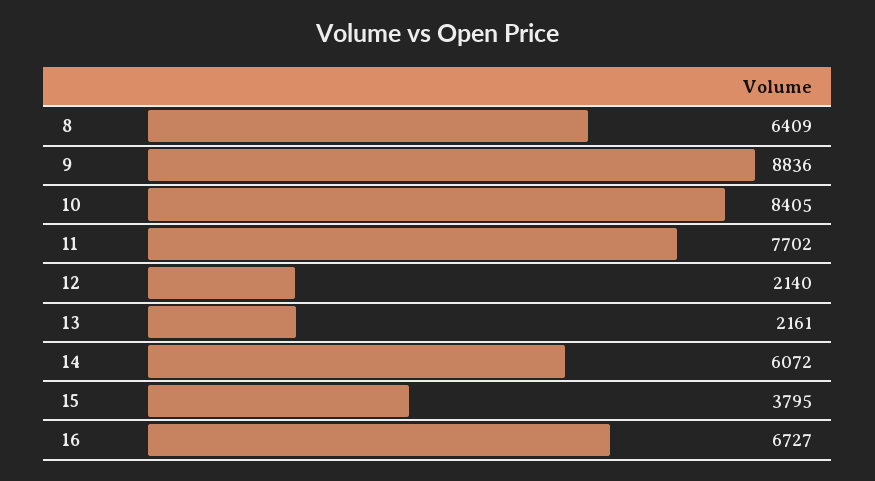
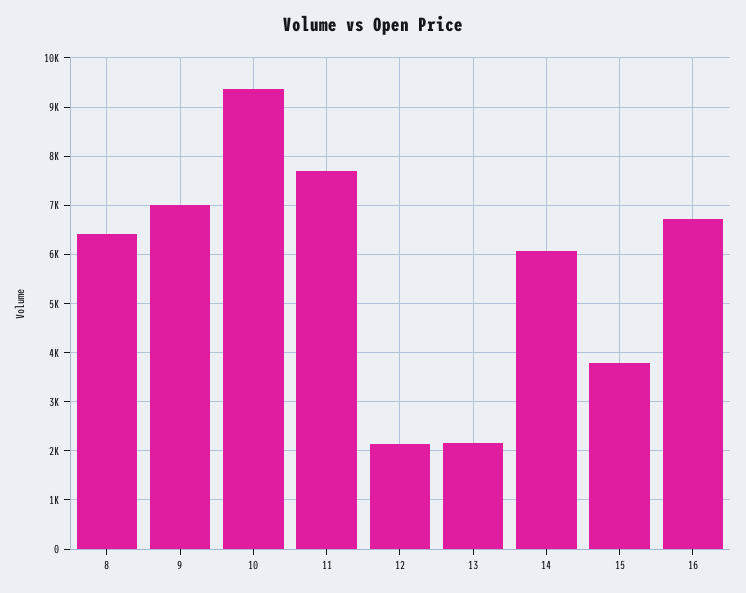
9: 8836 -> 7000
10: 8405 -> 9400

